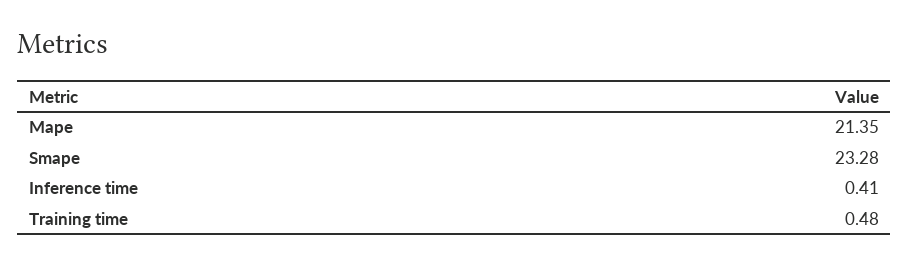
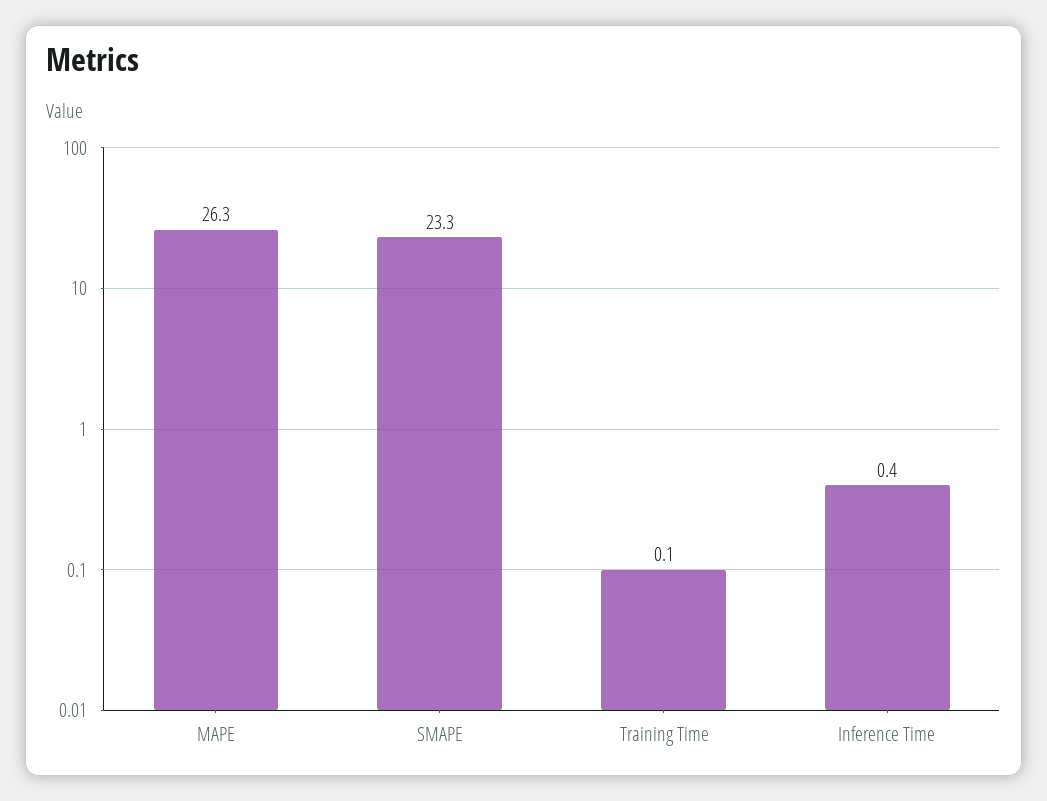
Mape: 21.35 -> 26.3
Training time: 0.48 -> 0.1

